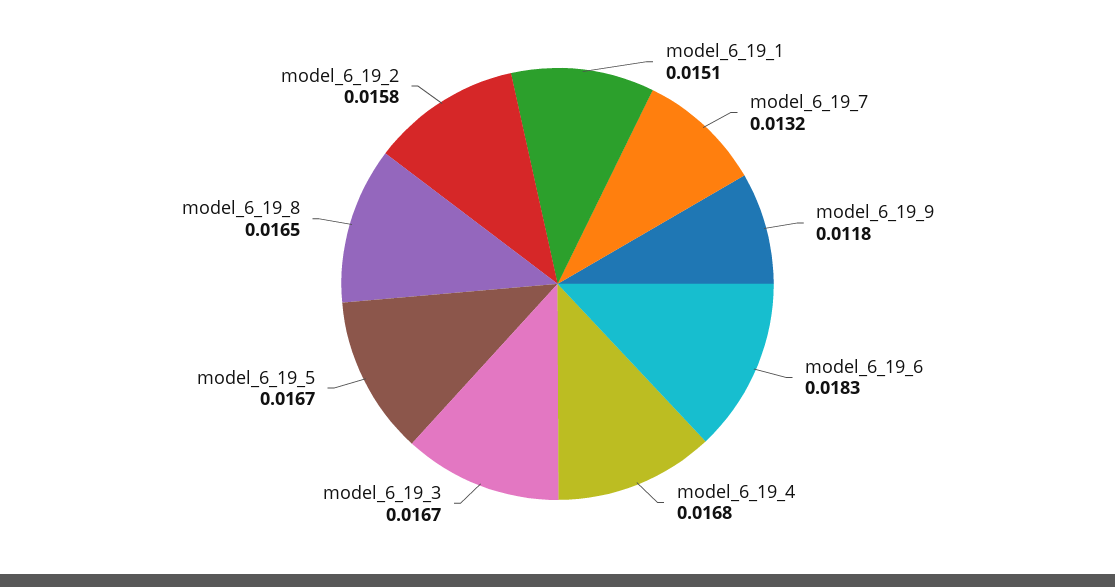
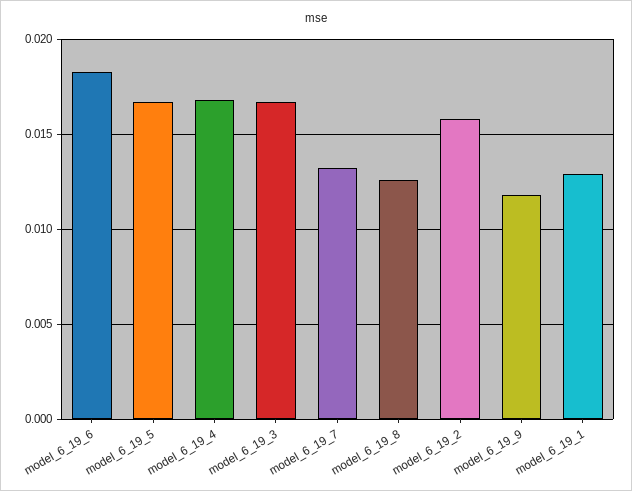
model_6_19_1: 0.0151 -> 0.013
model_6_19_8: 0.0165 -> 0.0125

